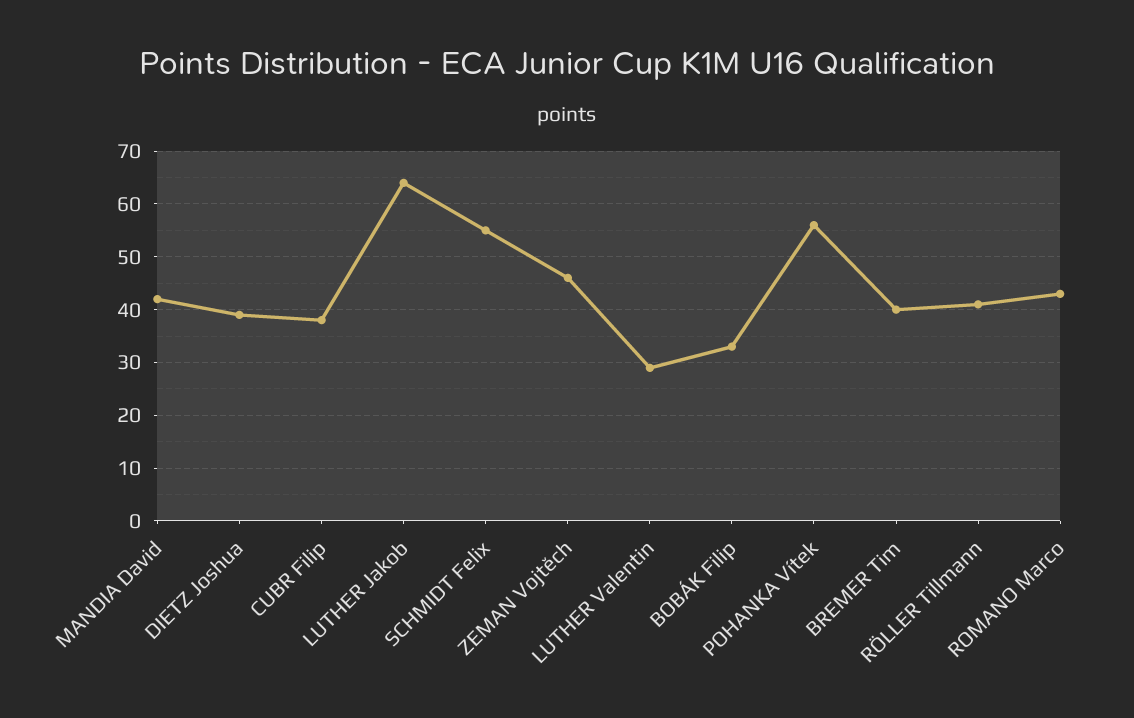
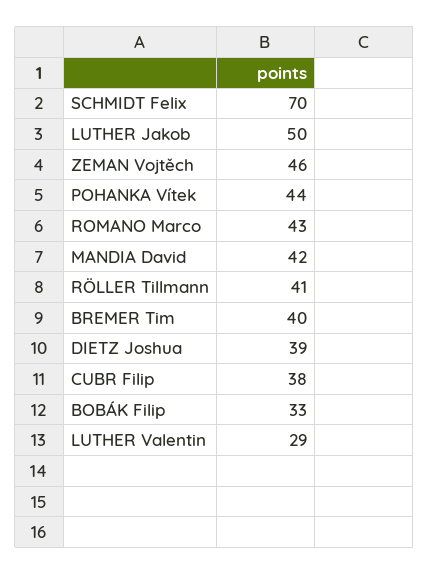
LUTHER Jakob: 65 -> 50
SCHMIDT Felix: 55 -> 70
POHANKA Vítek: 55 -> 44

